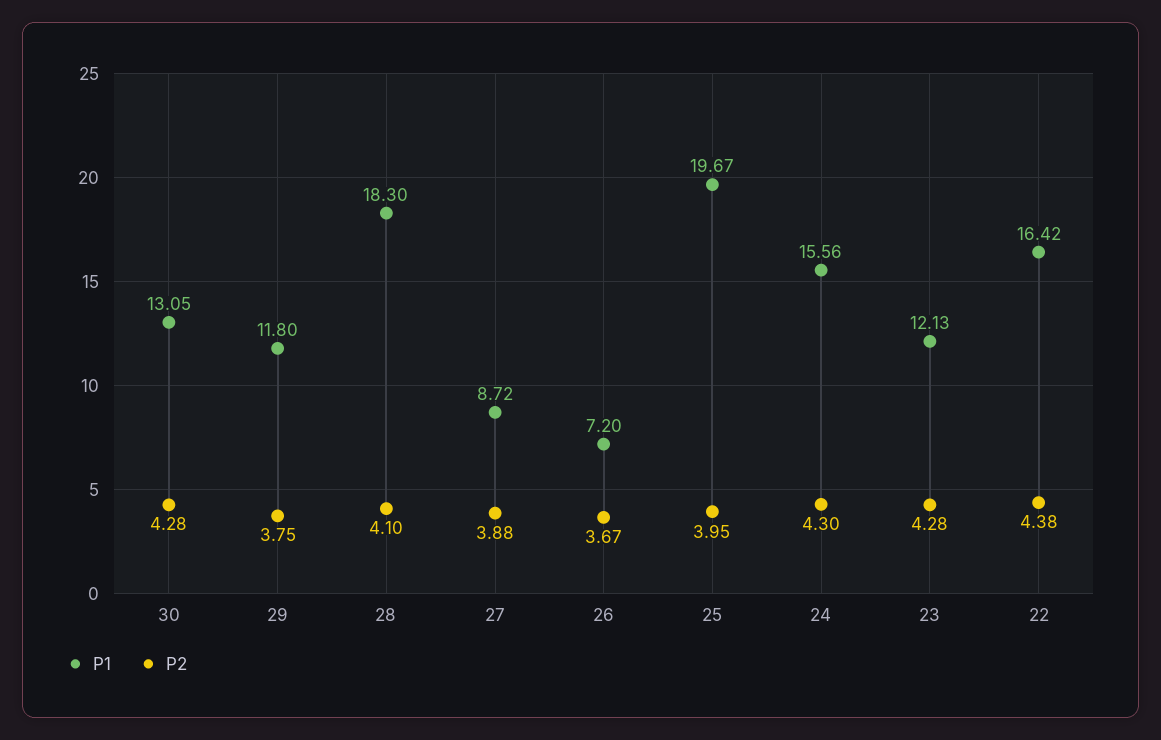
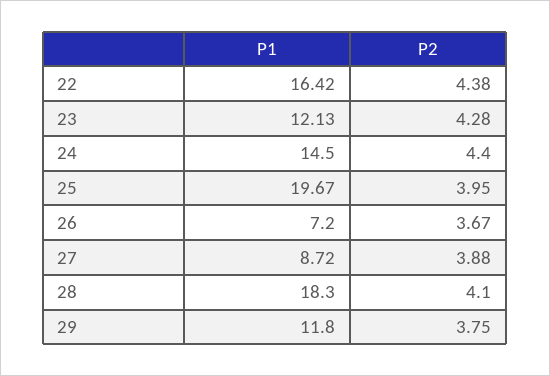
P1, 30: 13.05 -> none
P2, 30: 4.28 -> none
P1, 24: 15.56 -> 14.5
P2, 24: 4.3 -> 4.4

